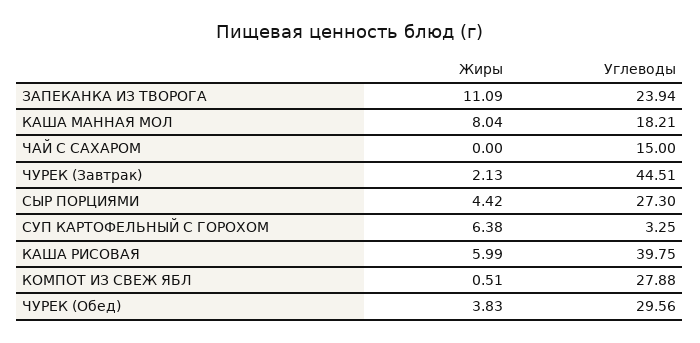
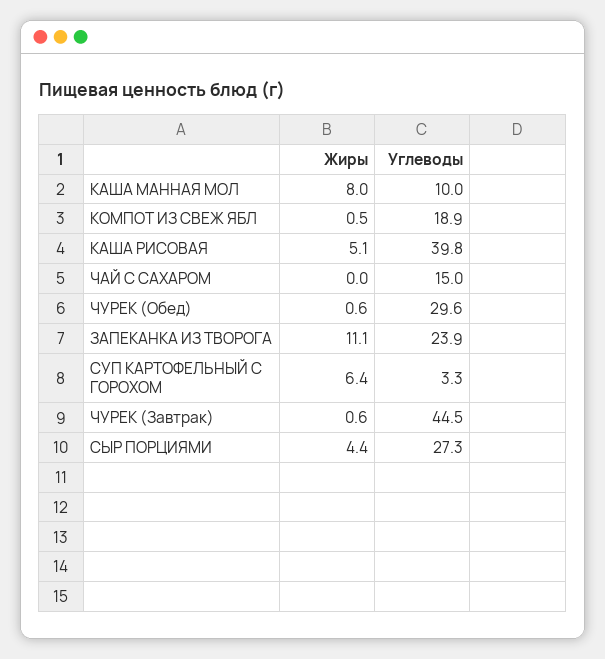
Углеводы, КАША МАННАЯ МОЛ: 18.21 -> 10
Жиры, ЧУРЕК (Завтрак): 2.13 -> 0.6
Жиры, КАША РИСОВАЯ: 5.99 -> 5.1
Углеводы, КОМПОТ ИЗ СВЕЖ ЯБЛ: 27.88 -> 18.9
Жиры, ЧУРЕК (Обед): 3.83 -> 0.6

